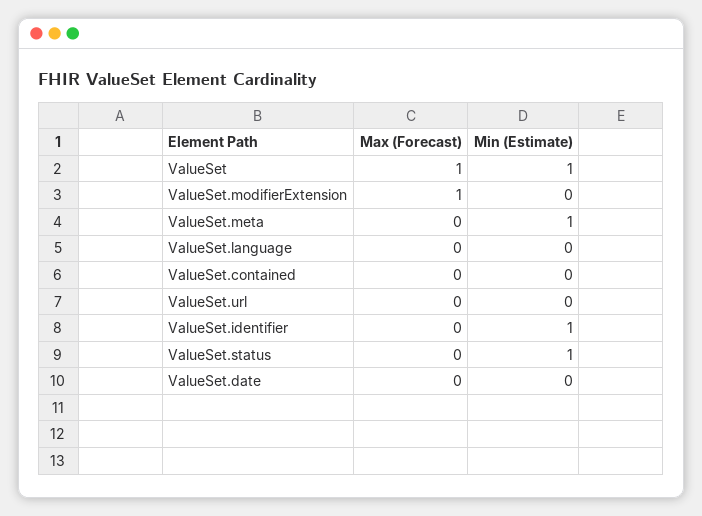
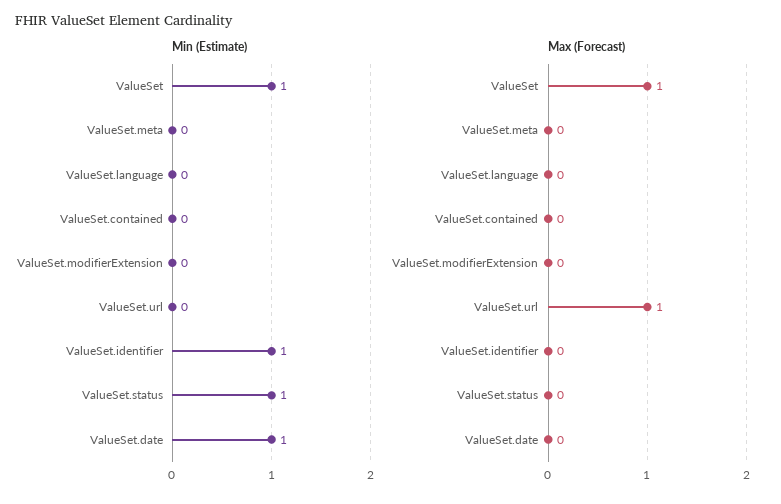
Max (Forecast), ValueSet.modifierExtension: 1 -> 0
Min (Estimate), ValueSet.meta: 1 -> 0
Max (Forecast), ValueSet.url: 0 -> 1
Min (Estimate), ValueSet.date: 0 -> 1

